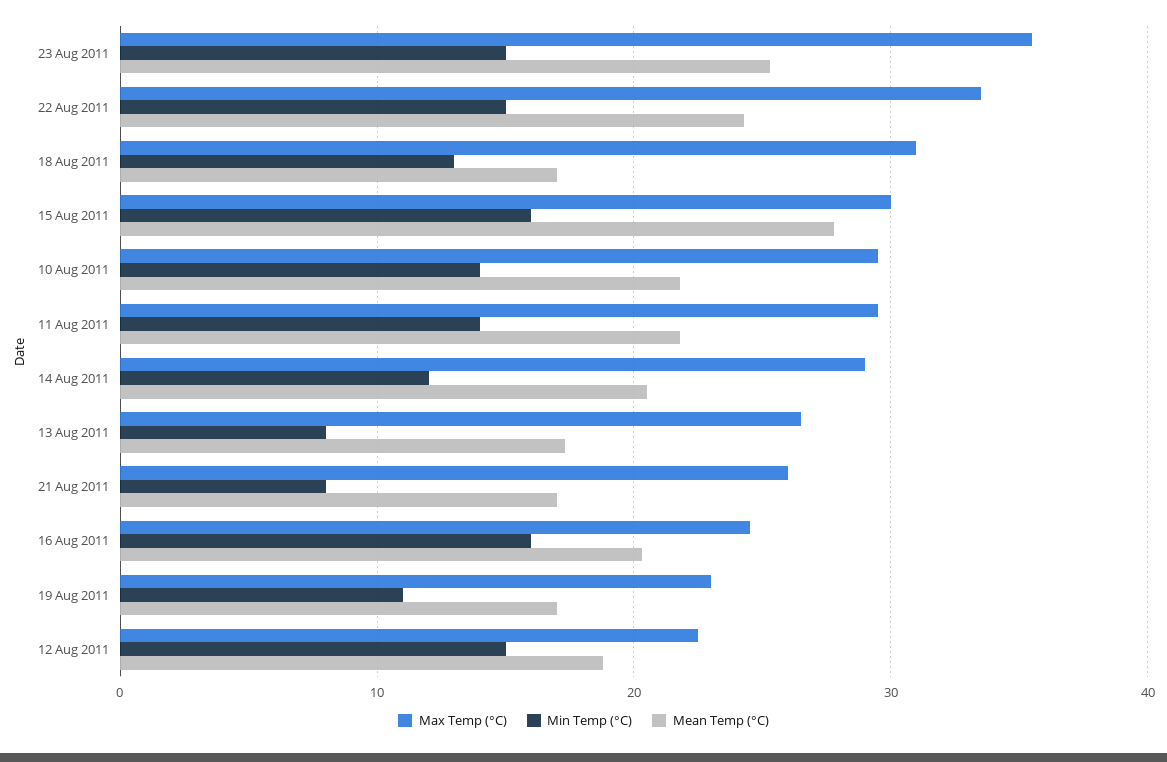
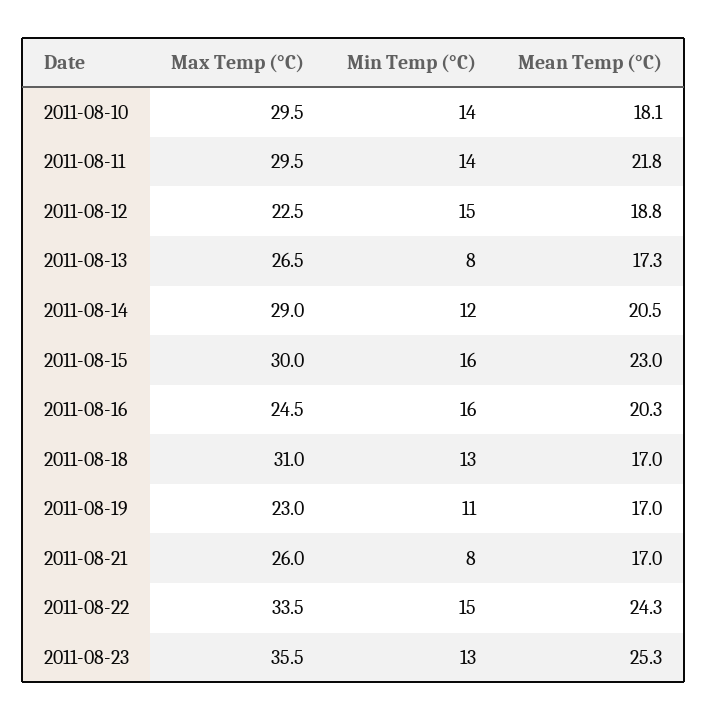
Min Temp (°C), 23 Aug 2011: 15 -> 13
Mean Temp (°C), 15 Aug 2011: 28 -> 23
Mean Temp (°C), 10 Aug 2011: 22 -> 18.1

